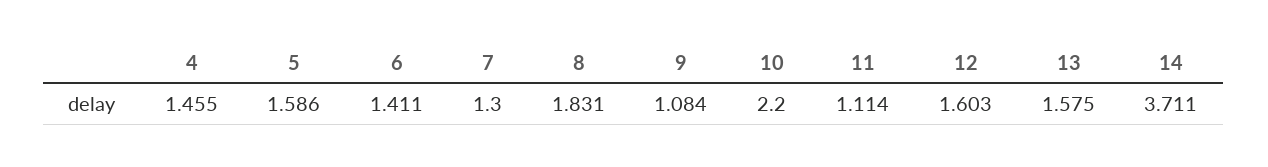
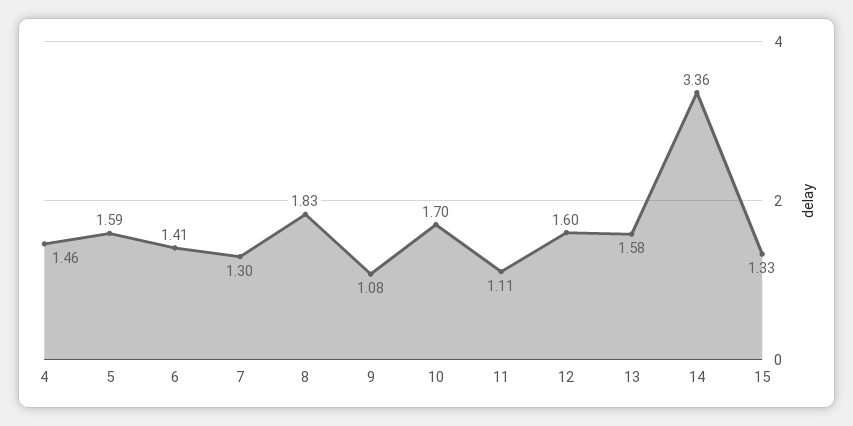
10: 2.2 -> 1.7
14: 3.711 -> 3.36
15: none -> 1.33

